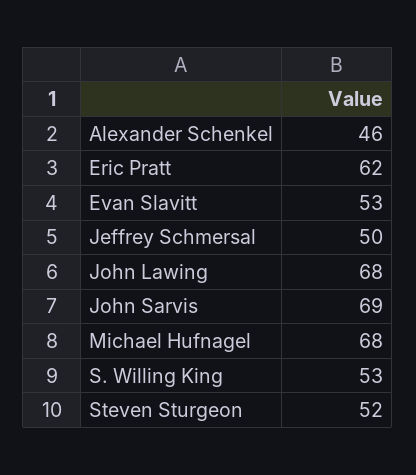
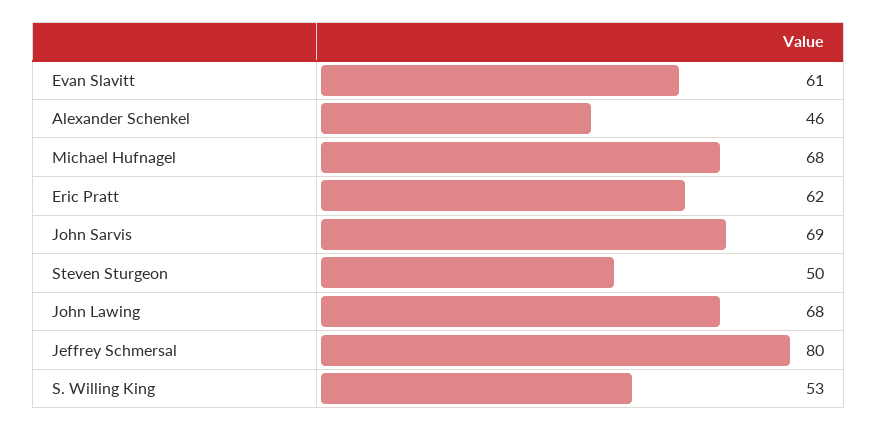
Evan Slavitt: 53 -> 61
Jeffrey Schmersal: 50 -> 80
Steven Sturgeon: 52 -> 50

